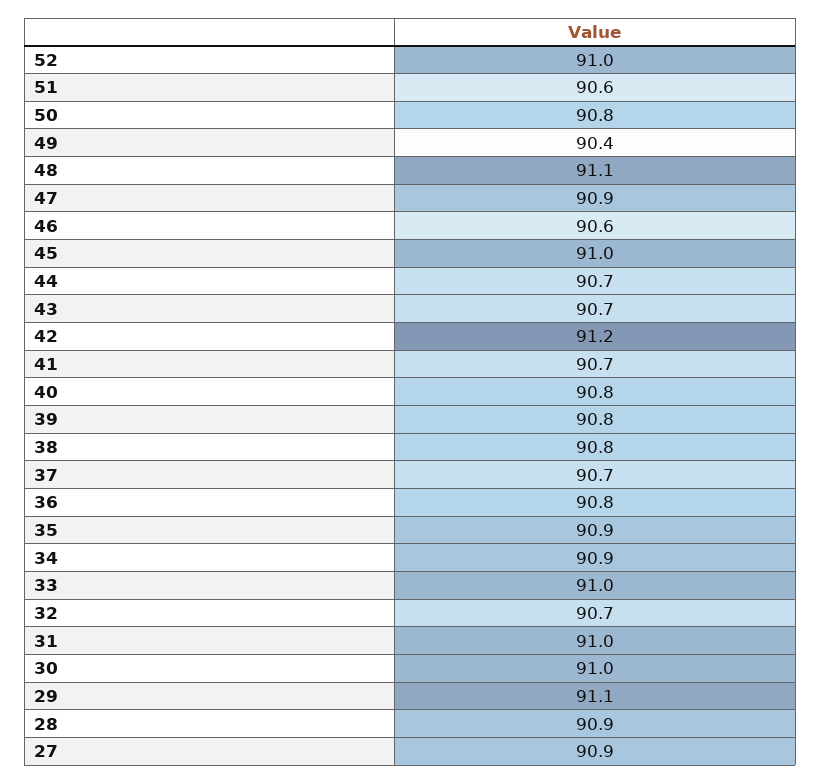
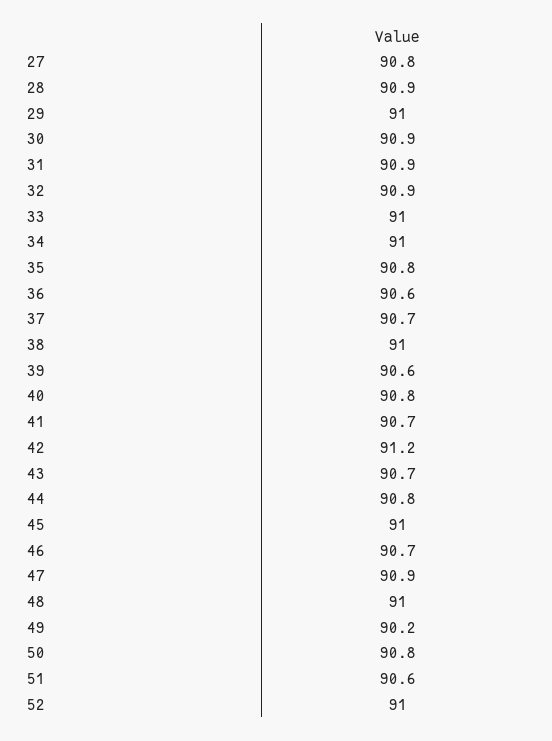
49: 90.4 -> 90.2
48: 91.1 -> 91
46: 90.6 -> 90.7
44: 90.7 -> 90.8
39: 90.8 -> 90.6
38: 90.8 -> 91
36: 90.8 -> 90.6
35: 90.9 -> 90.8
34: 90.9 -> 91
32: 90.7 -> 90.9
31: 91 -> 90.9
30: 91 -> 90.9
29: 91.1 -> 91
27: 90.9 -> 90.8

